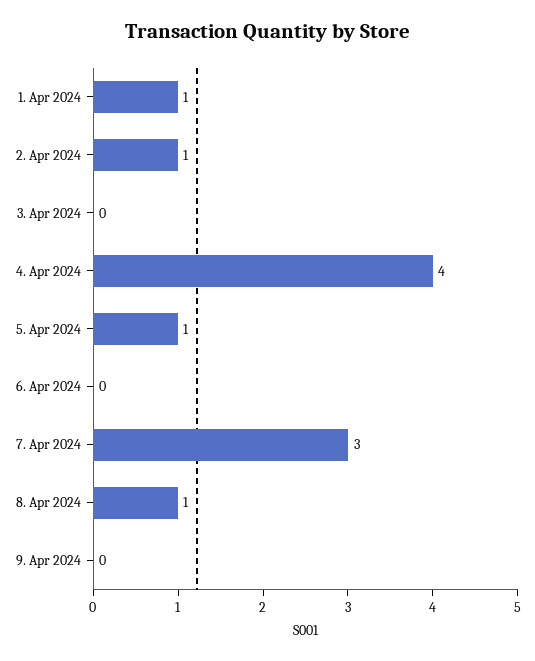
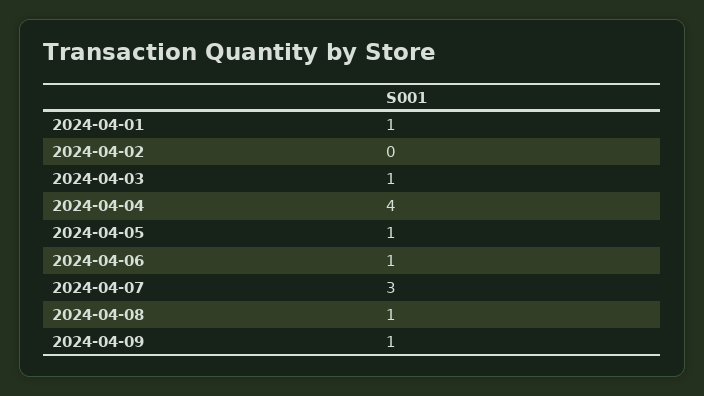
2. Apr 2024: 1 -> 0
3. Apr 2024: 0 -> 1
6. Apr 2024: 0 -> 1
9. Apr 2024: 0 -> 1

